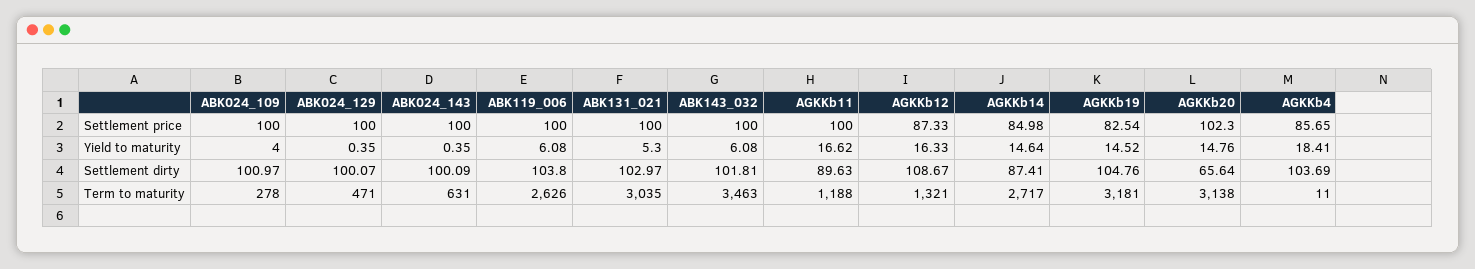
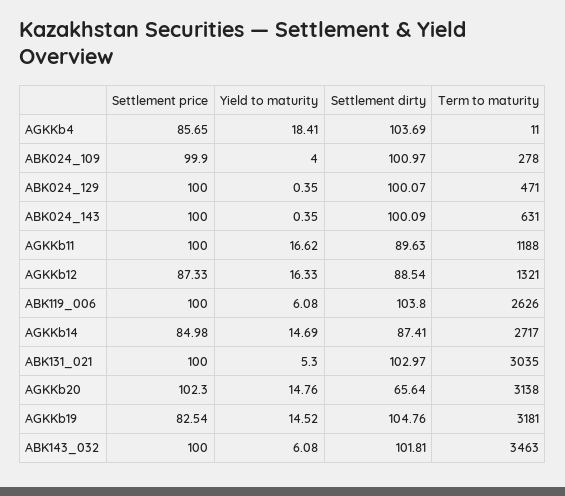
ABK024_109, Settlement price: 100 -> 99.9
AGKKb14, Yield to maturity: 14.64 -> 14.69
AGKKb12, Settlement dirty: 108.67 -> 88.54

